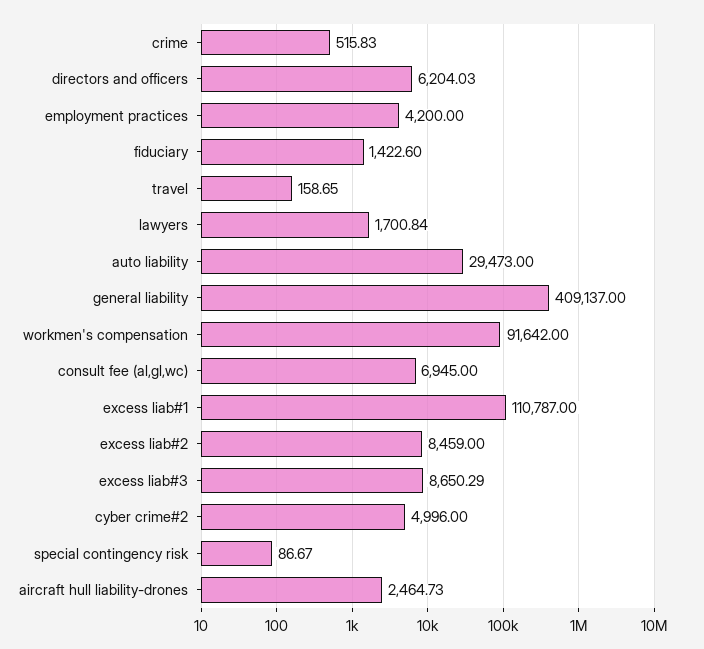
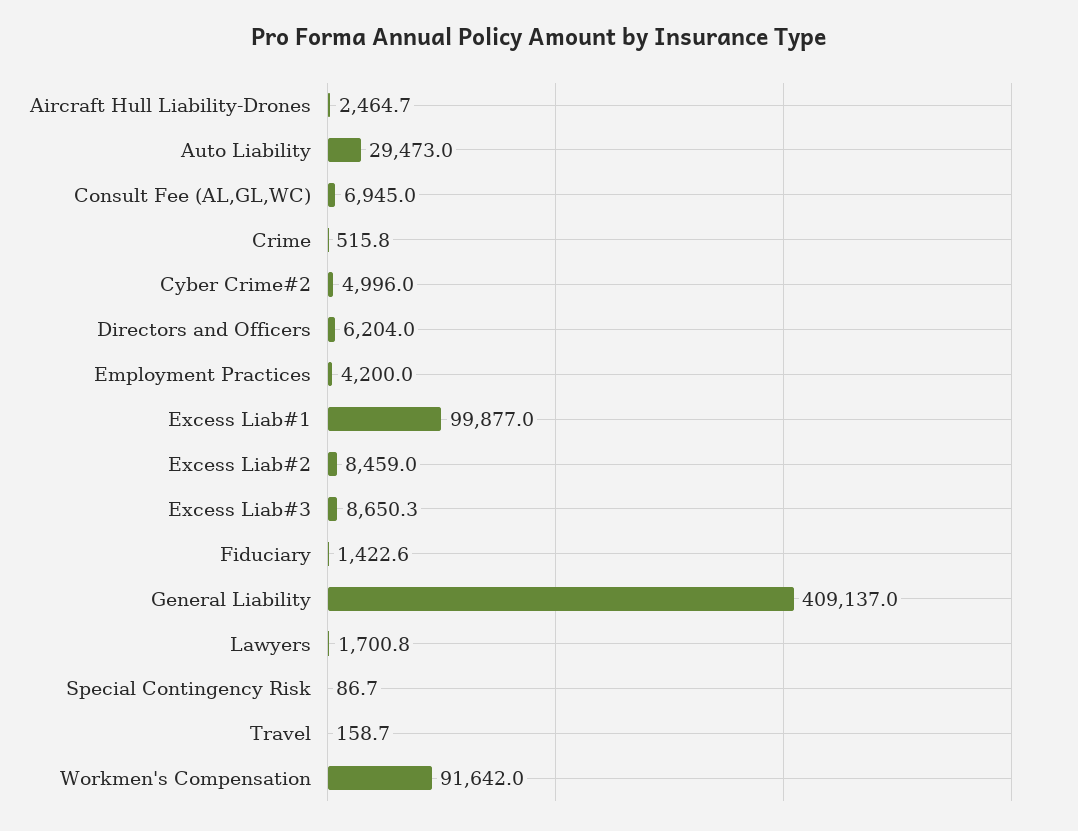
excess liab#1: 110787 -> 99877

